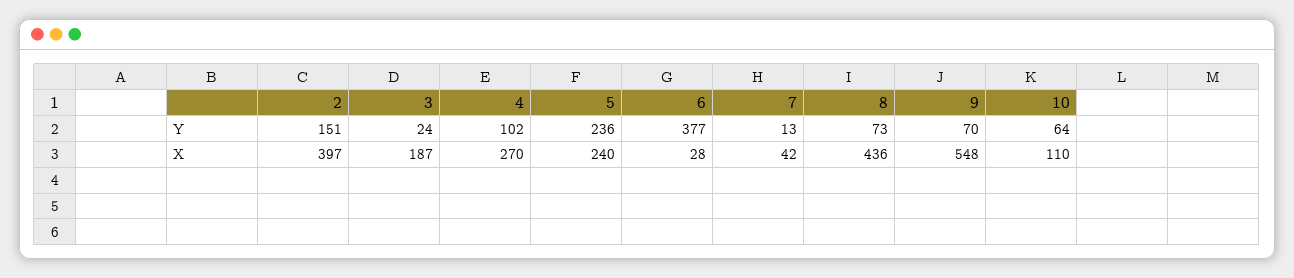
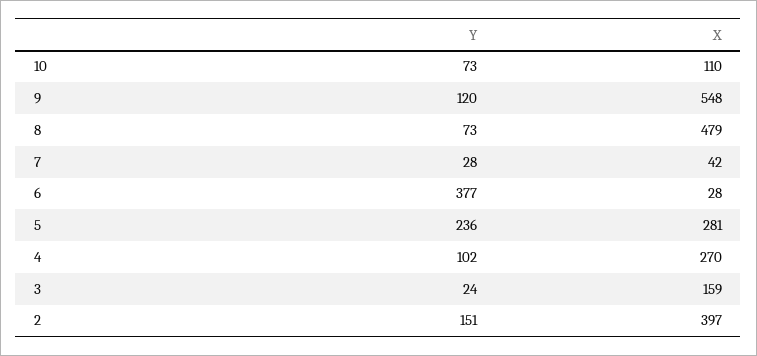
7, Y: 13 -> 28
9, Y: 70 -> 120
10, Y: 64 -> 73
3, X: 187 -> 159
5, X: 240 -> 281
8, X: 436 -> 479

